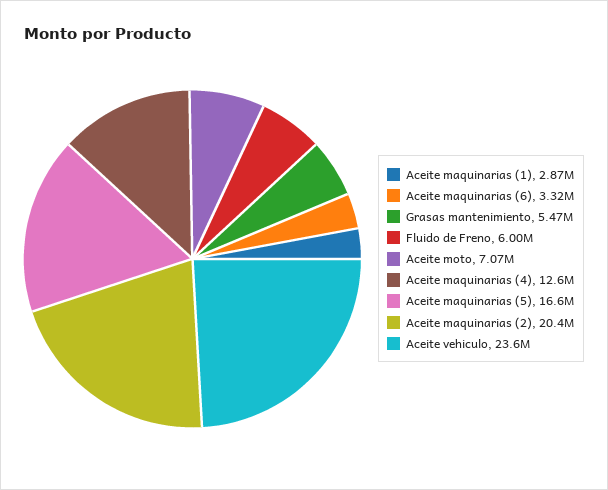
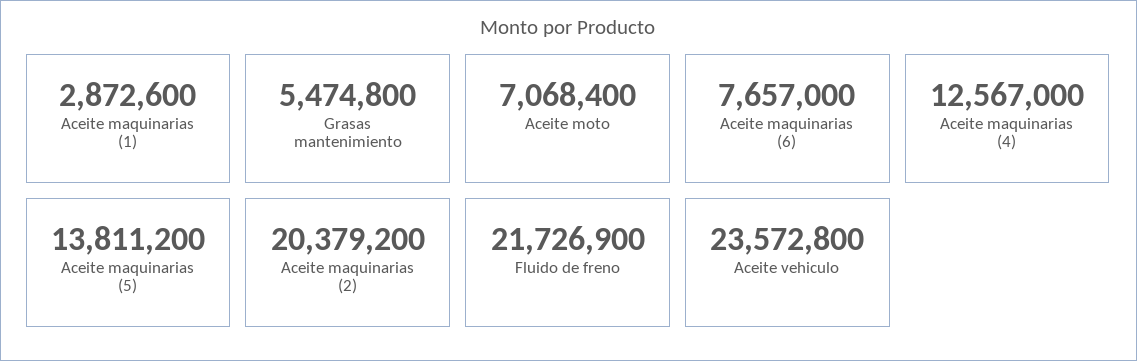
Aceite maquinarias (6): 3320000 -> 7657000
Fluido de Freno: 6000000 -> 21726900
Aceite maquinarias (5): 16600000 -> 13811200

